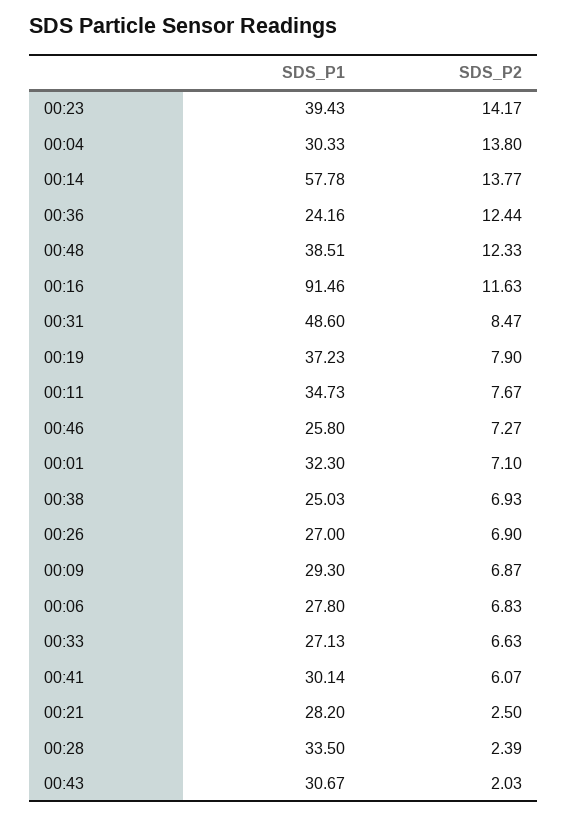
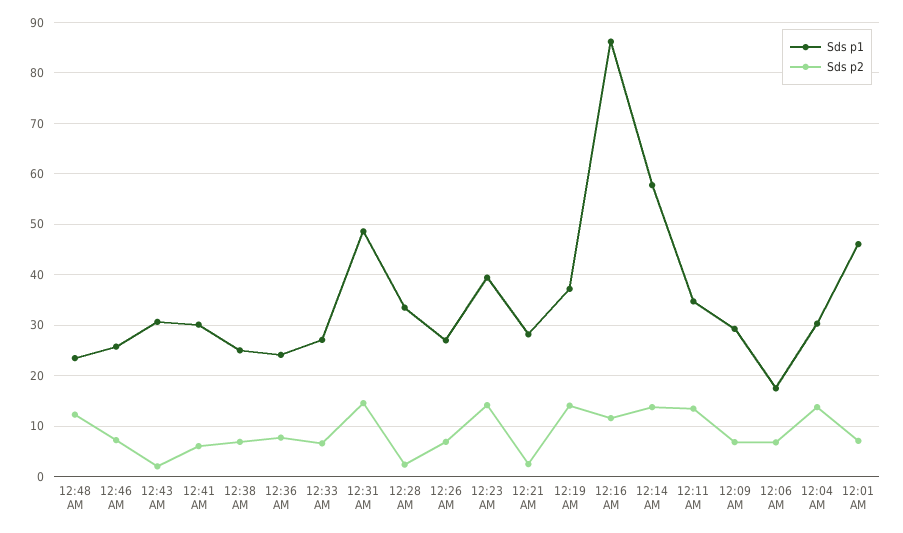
SDS_P2, 00:36: 12.44 -> 8
SDS_P1, 00:48: 38.51 -> 24
SDS_P1, 00:16: 91.46 -> 86
SDS_P2, 00:31: 8.47 -> 14
SDS_P2, 00:19: 7.9 -> 14
SDS_P2, 00:11: 7.67 -> 14
SDS_P1, 00:01: 32.3 -> 46
SDS_P1, 00:06: 27.8 -> 18

